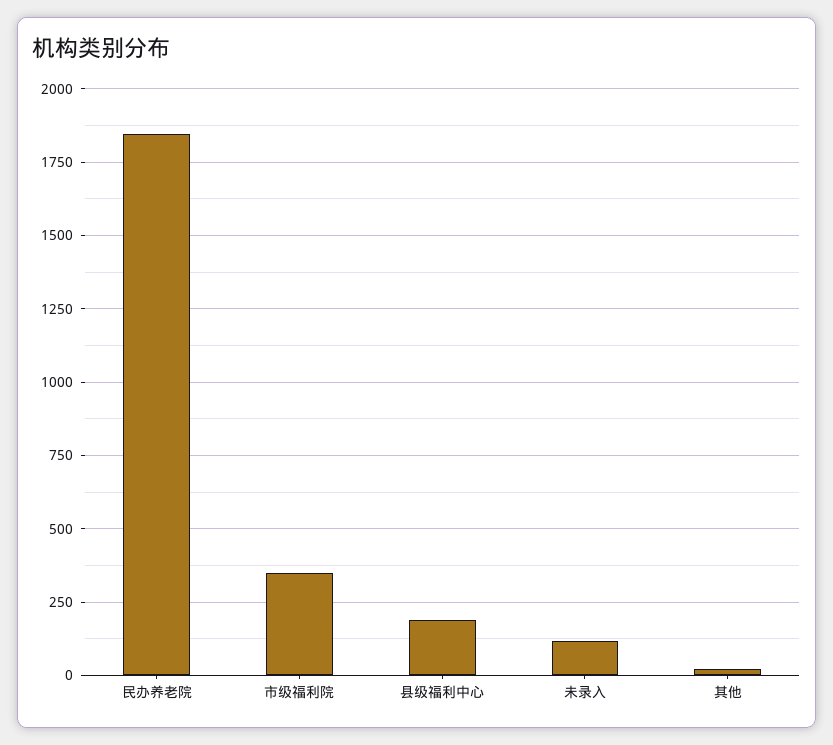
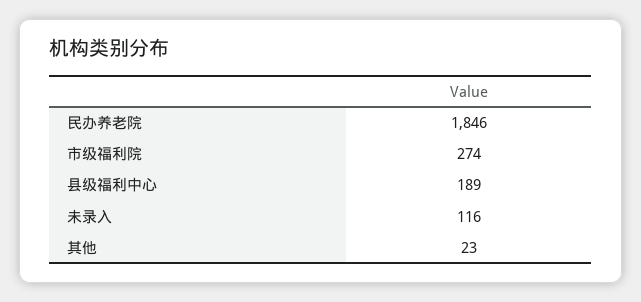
市级福利院: 350 -> 274

